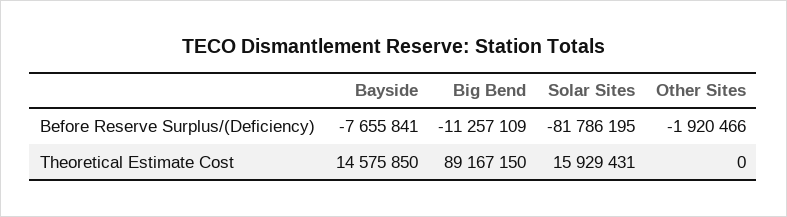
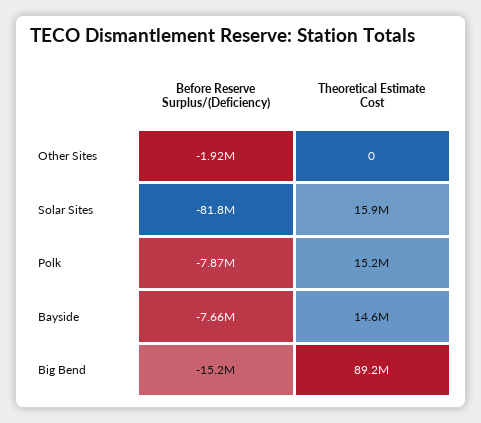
Big Bend, Before Reserve Surplus/(Deficiency): -11257109 -> -15200000
Polk, Before Reserve Surplus/(Deficiency): none -> -7870000
Polk, Theoretical Estimate Cost: none -> 15200000

